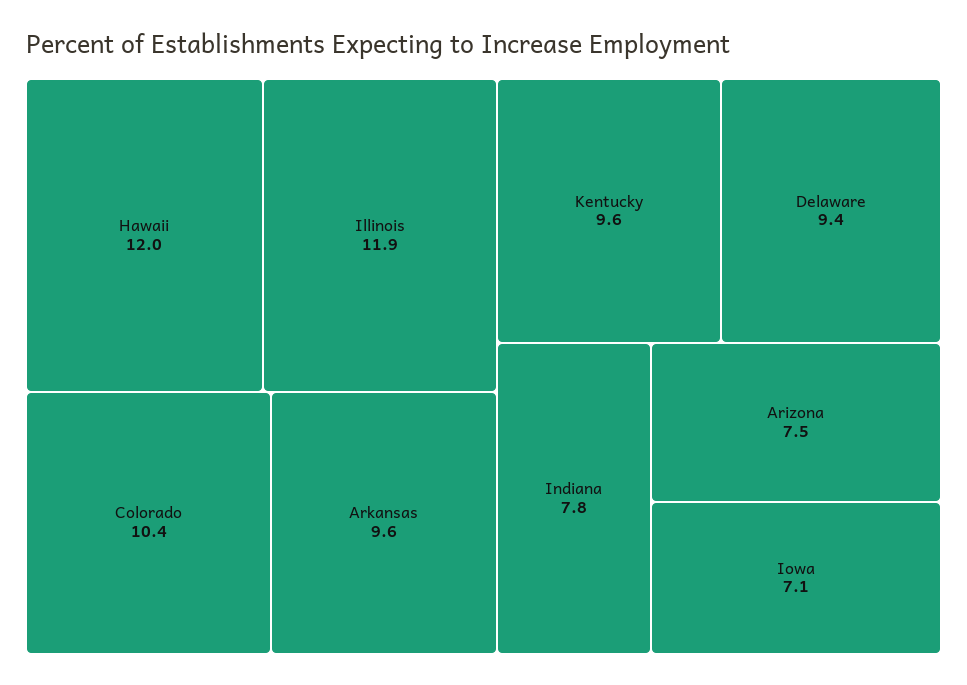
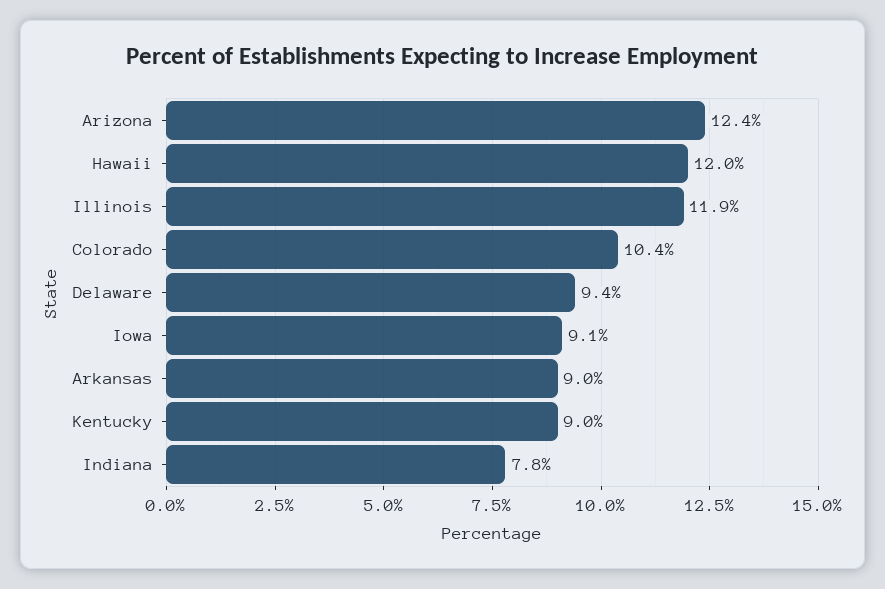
Arkansas: 9.6 -> 9
Kentucky: 9.6 -> 9
Arizona: 7.5 -> 12.4
Iowa: 7.1 -> 9.1

